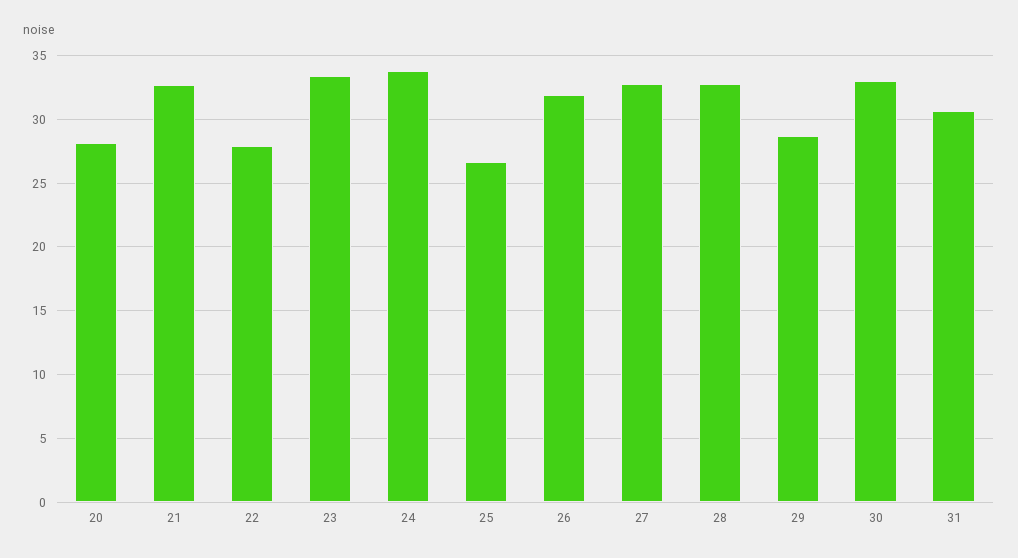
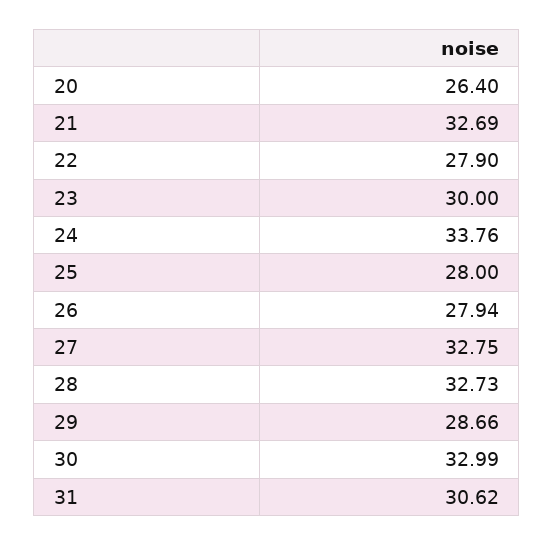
20: 28 -> 26.4
23: 33.5 -> 30
25: 26.5 -> 28
26: 32 -> 27.94

